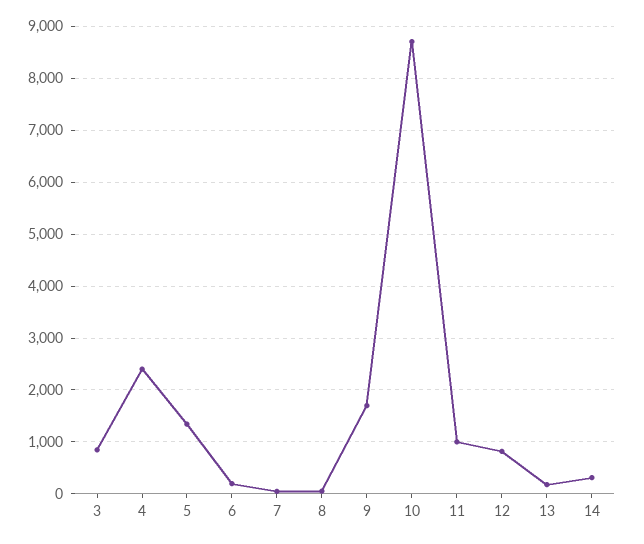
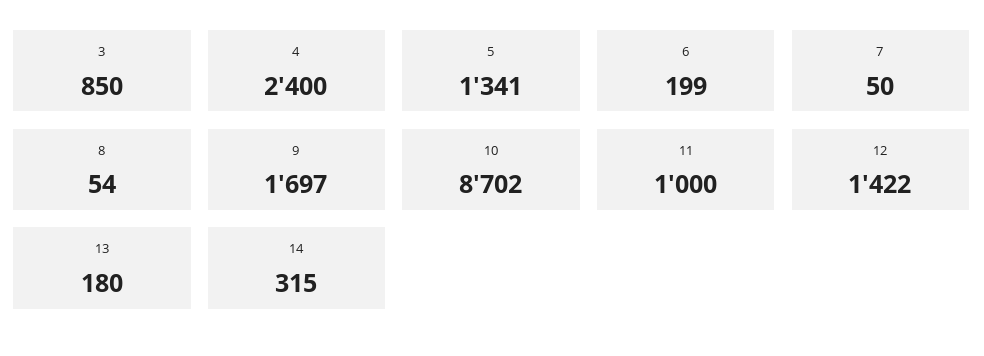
12: 800 -> 1422

